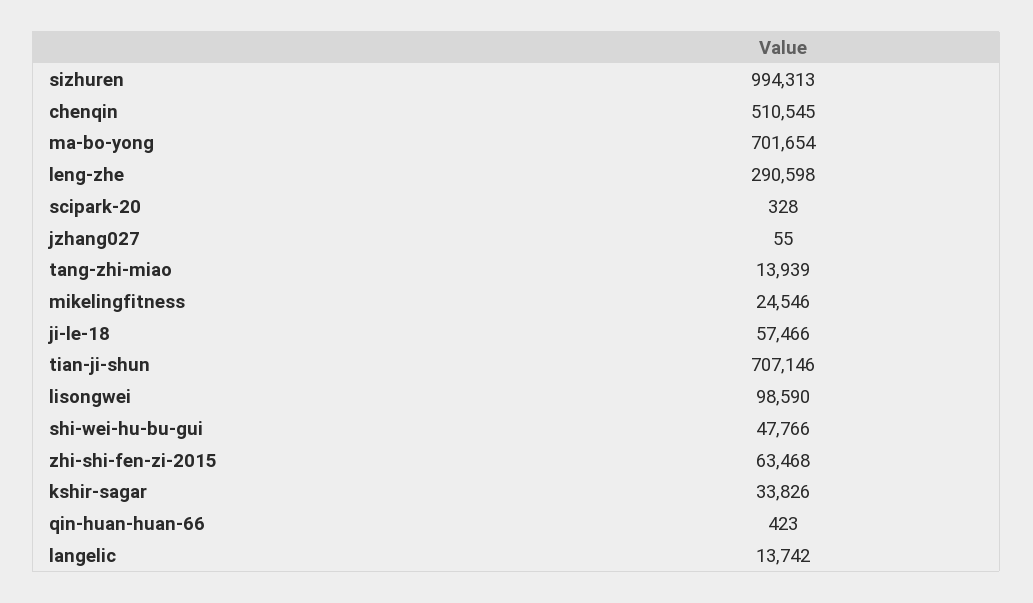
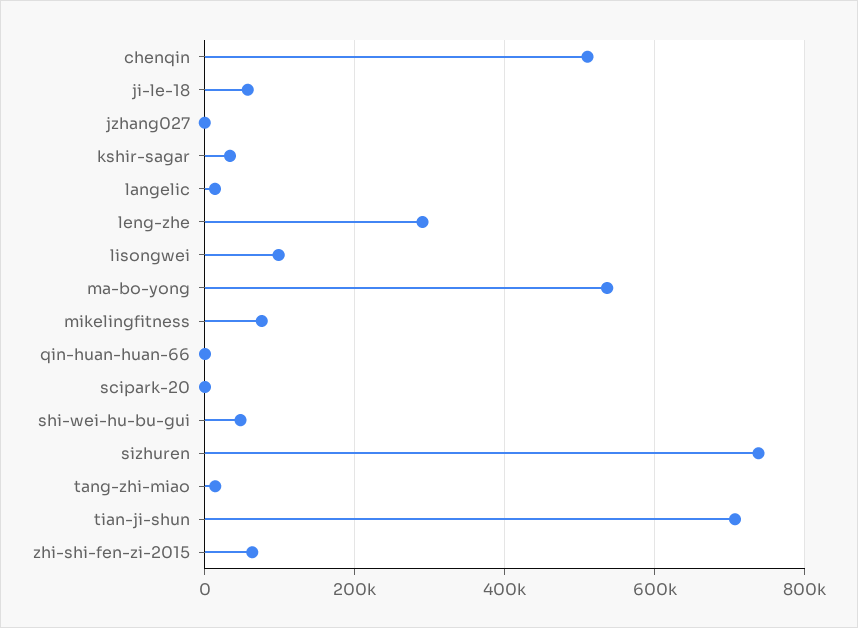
sizhuren: 994313 -> 740000
ma-bo-yong: 701654 -> 540000
mikelingfitness: 24546 -> 80000

